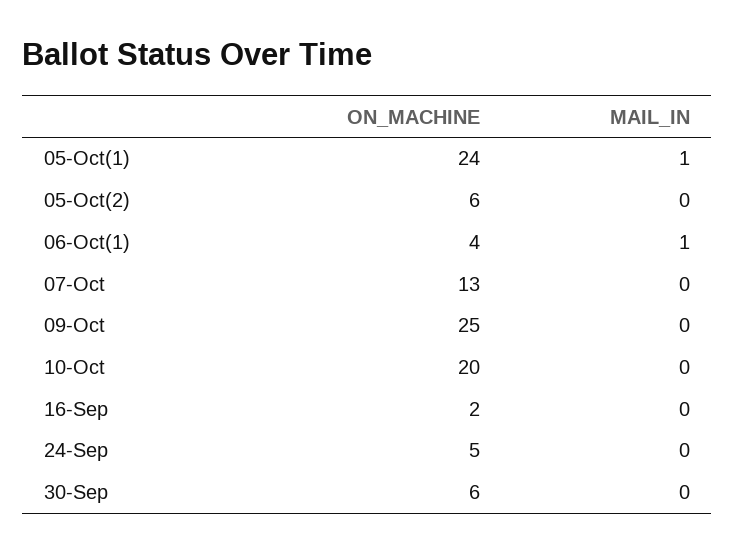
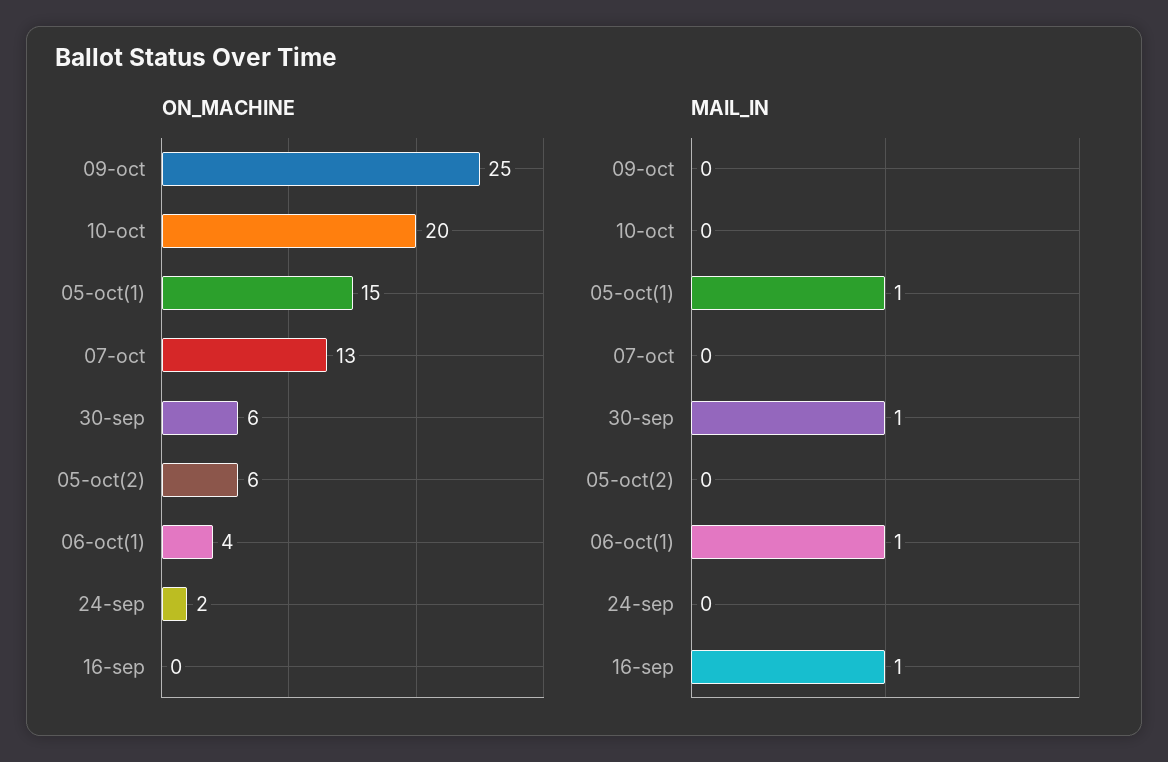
ON_MACHINE, 05-Oct(1): 24 -> 15
ON_MACHINE, 16-Sep: 2 -> 0
MAIL_IN, 16-Sep: 0 -> 1
ON_MACHINE, 24-Sep: 5 -> 2
MAIL_IN, 30-Sep: 0 -> 1

